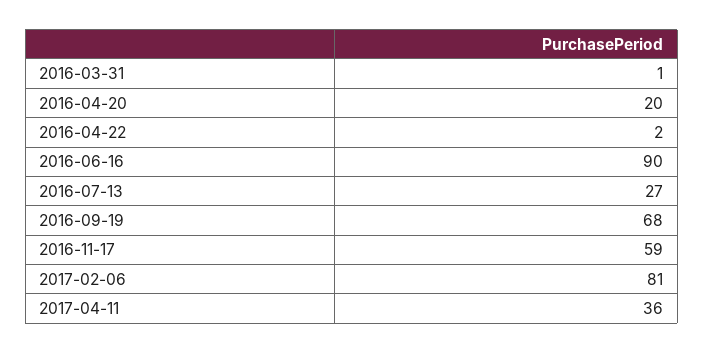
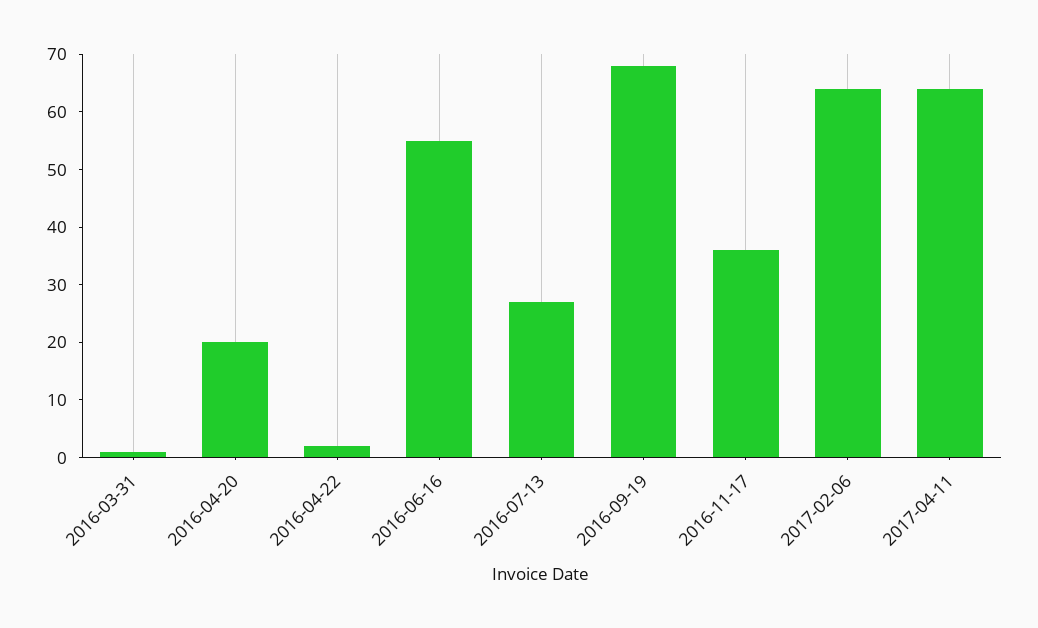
2016-06-16: 90 -> 55
2016-11-17: 59 -> 35
2017-02-06: 81 -> 65
2017-04-11: 36 -> 65

